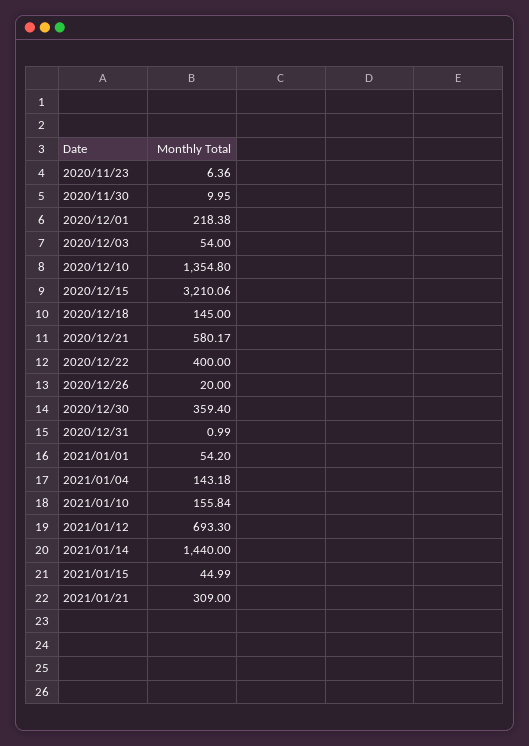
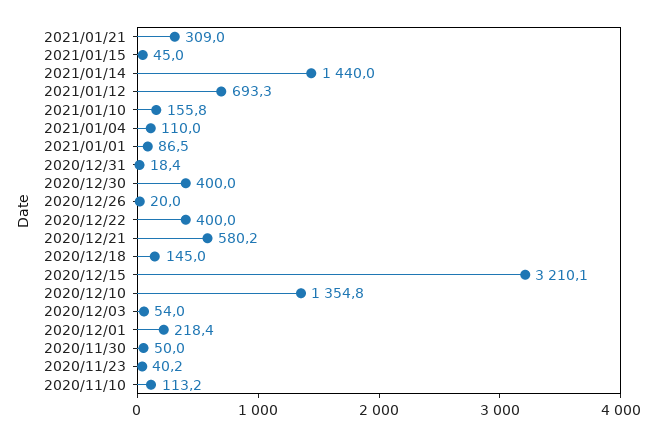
2020/11/23: 6.36 -> 40.2
2020/11/30: 9.95 -> 50
2020/12/30: 359.4 -> 400
2020/12/31: 0.99 -> 18.4
2021/01/01: 54.2 -> 86.5
2021/01/04: 143.18 -> 110
2020/11/10: none -> 113.2

